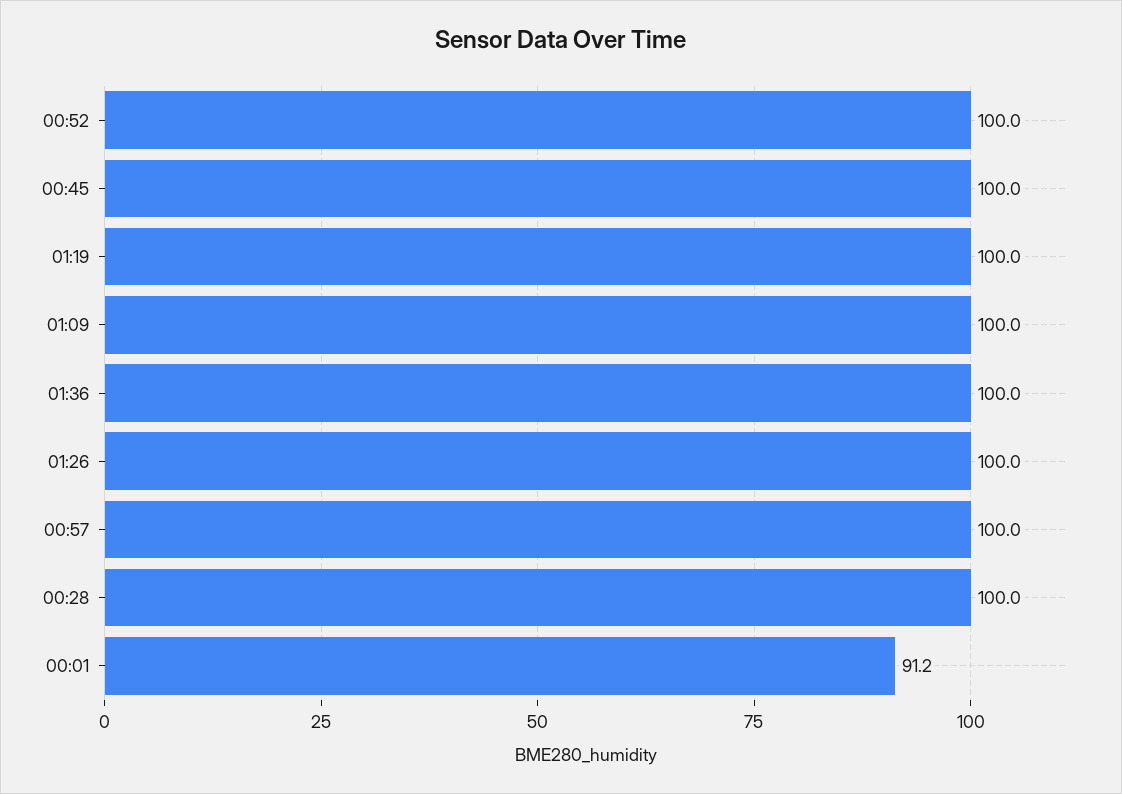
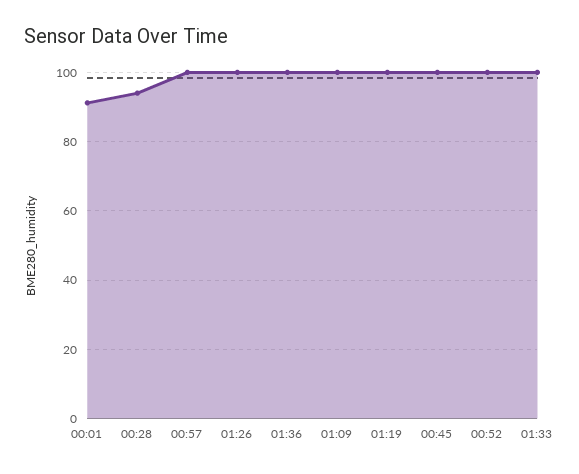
00:28: 100 -> 94
01:33: none -> 100

